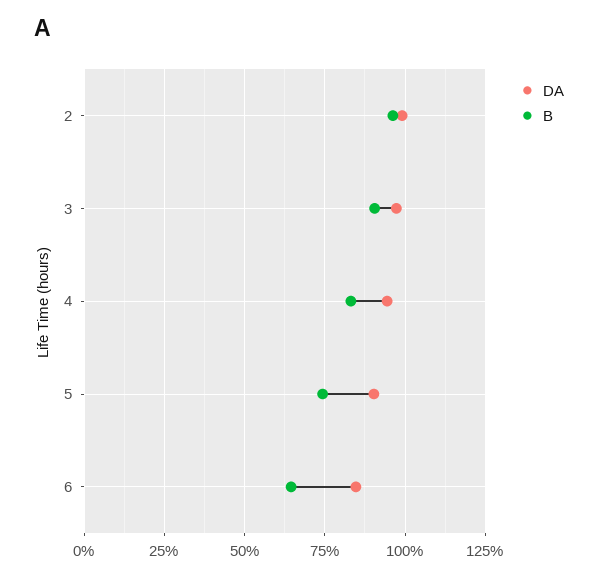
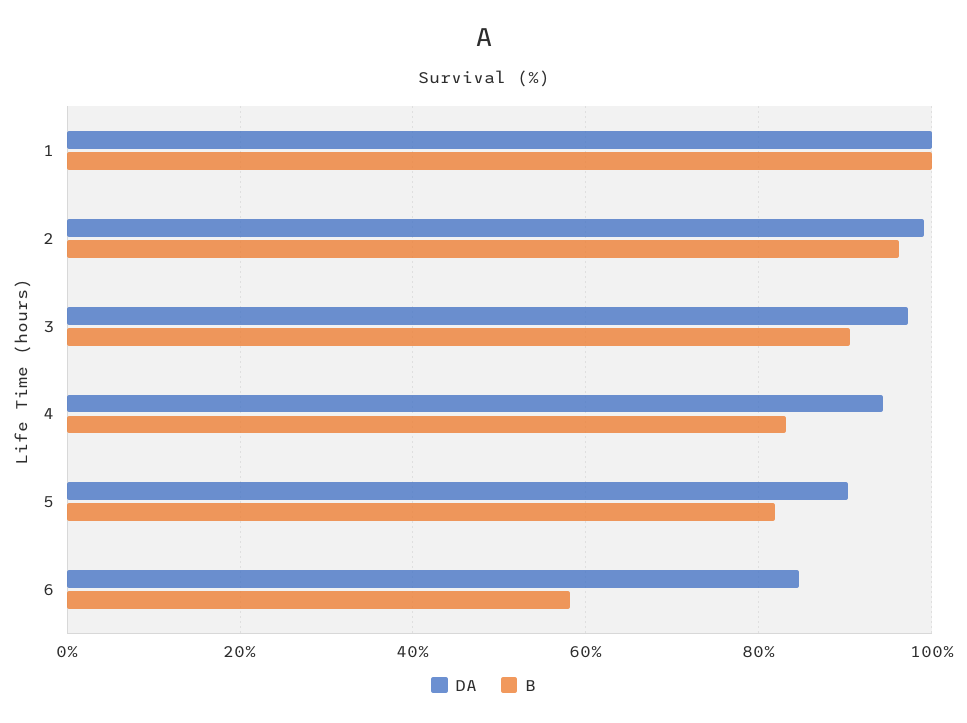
B, 5: 75 -> 82
B, 6: 65 -> 58
DA, 1: none -> 100
B, 1: none -> 100

